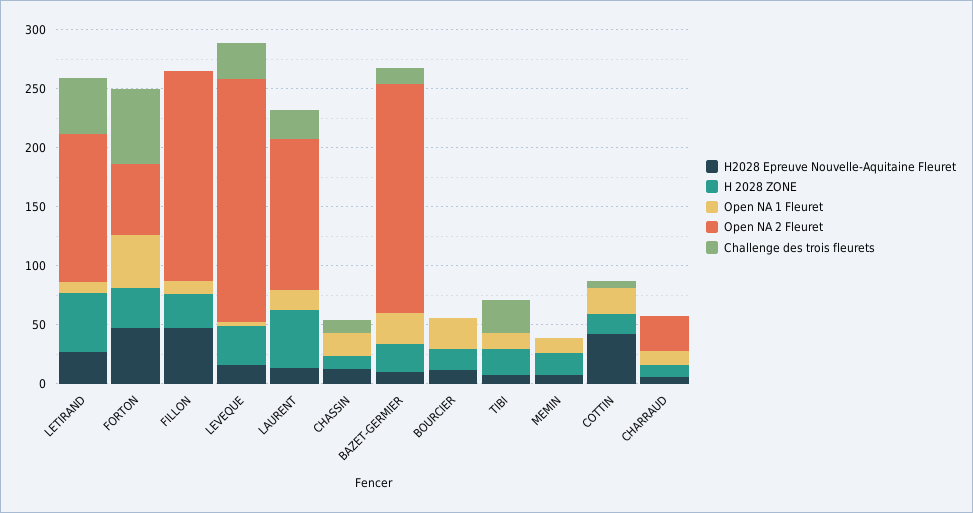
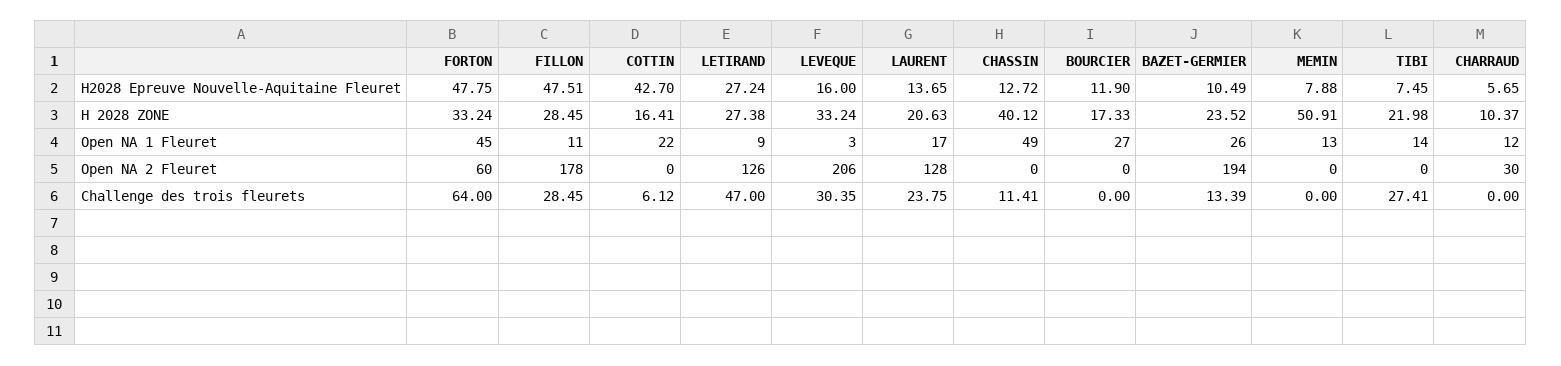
H 2028 ZONE, LETIRAND: 50 -> 27.38
Challenge des trois fleurets, FILLON: 0 -> 28.45
H 2028 ZONE, LAURENT: 50 -> 20.63
H 2028 ZONE, CHASSIN: 10 -> 40.12
Open NA 1 Fleuret, CHASSIN: 20 -> 49
H 2028 ZONE, MEMIN: 20 -> 50.91

